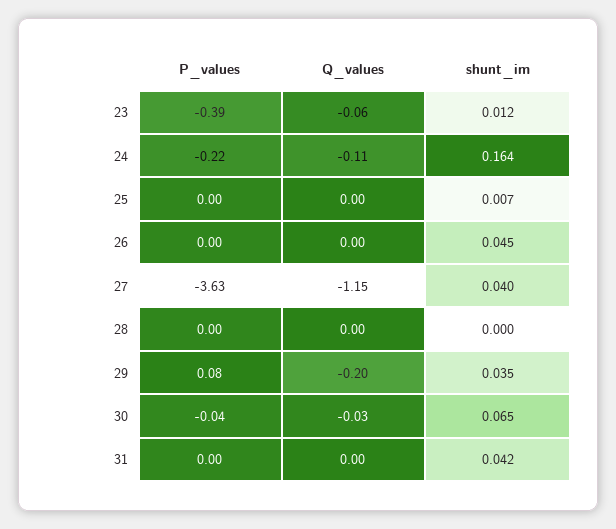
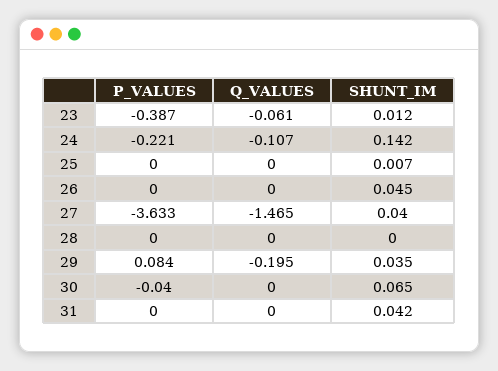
shunt_im, 24: 0.164 -> 0.142
Q_values, 27: -1.15 -> -1.465
Q_values, 30: -0.03 -> 0

